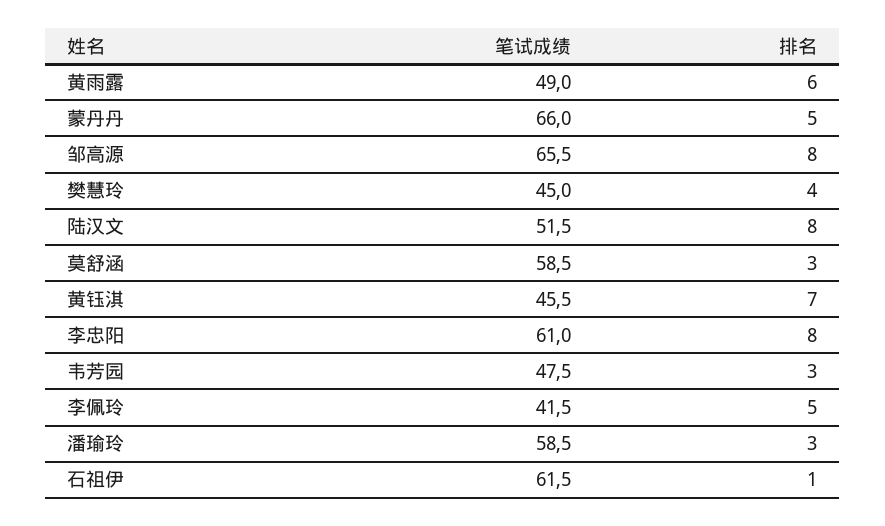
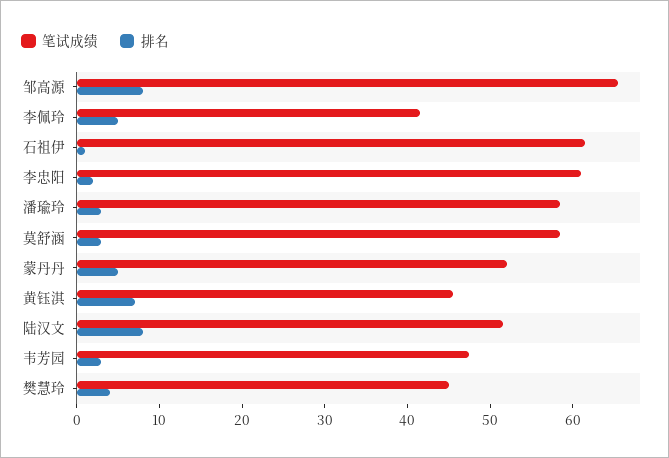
笔试成绩, 黄雨露: 49 -> none
排名, 黄雨露: 6 -> none
笔试成绩, 蒙丹丹: 66 -> 52
排名, 李忠阳: 8 -> 2

